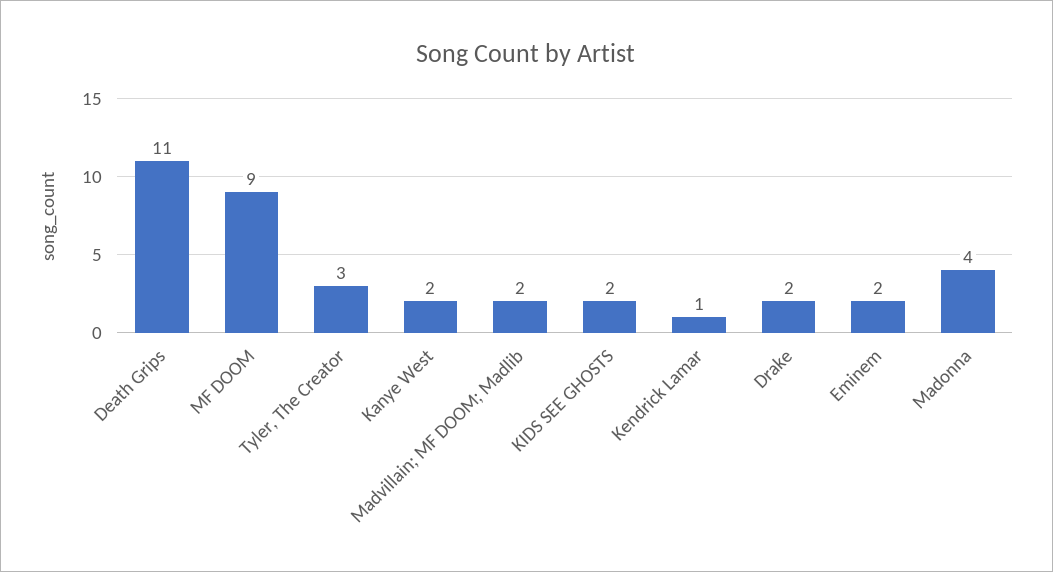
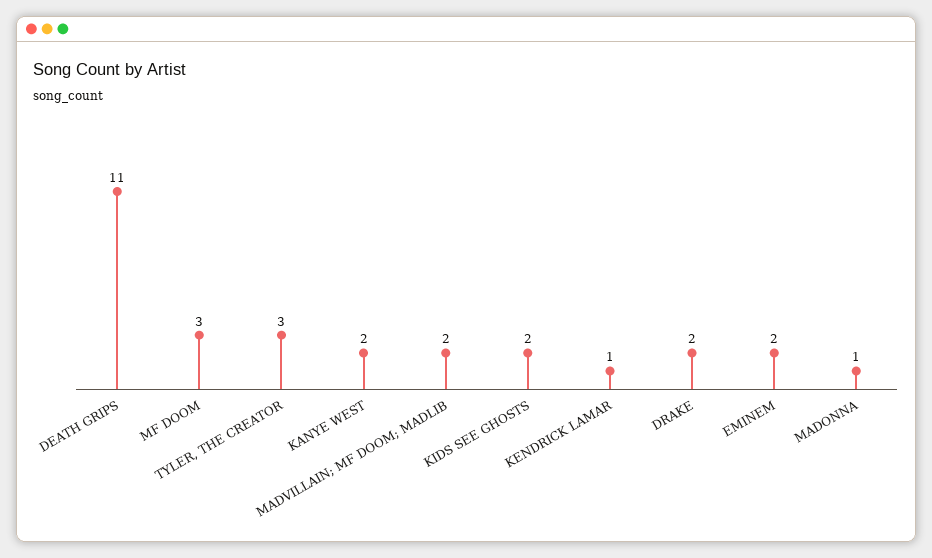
MF DOOM: 9 -> 3
Madonna: 4 -> 1

